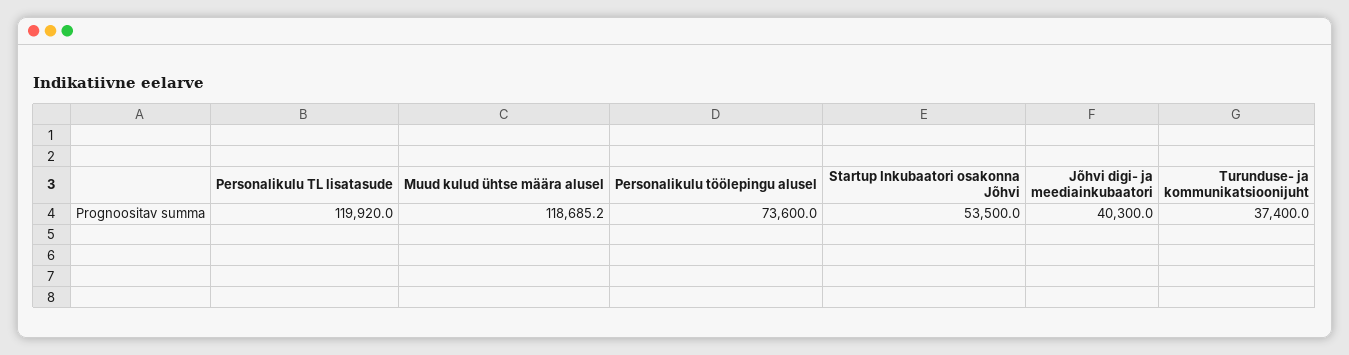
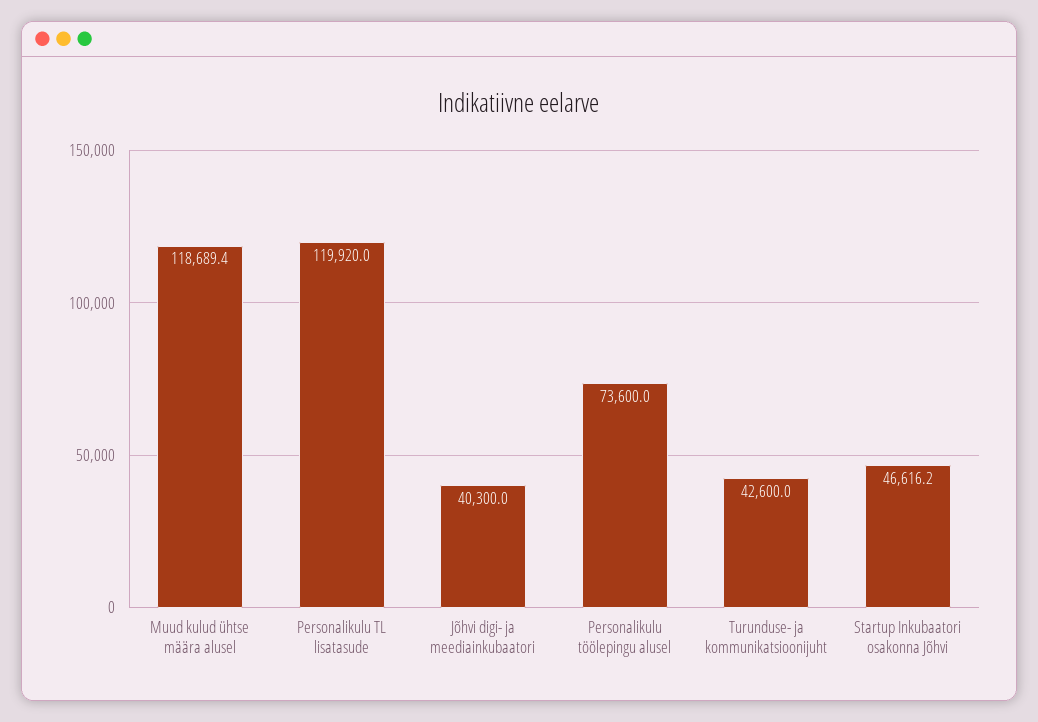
Muud kulud ühtse määra alusel: 118685.2 -> 118689.4
Startup Inkubaatori osakonna Jõhvi: 53500 -> 46616.2
Turunduse- ja kommunikatsioonijuht: 37400 -> 42600

